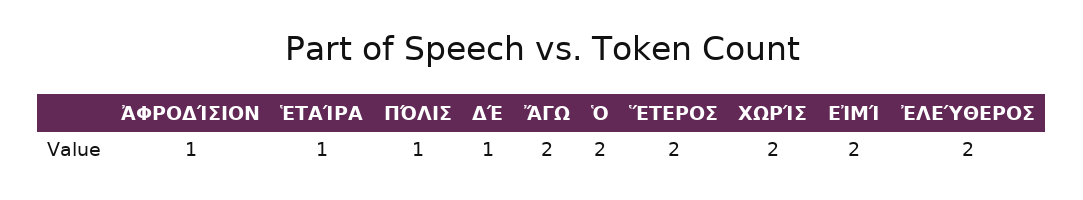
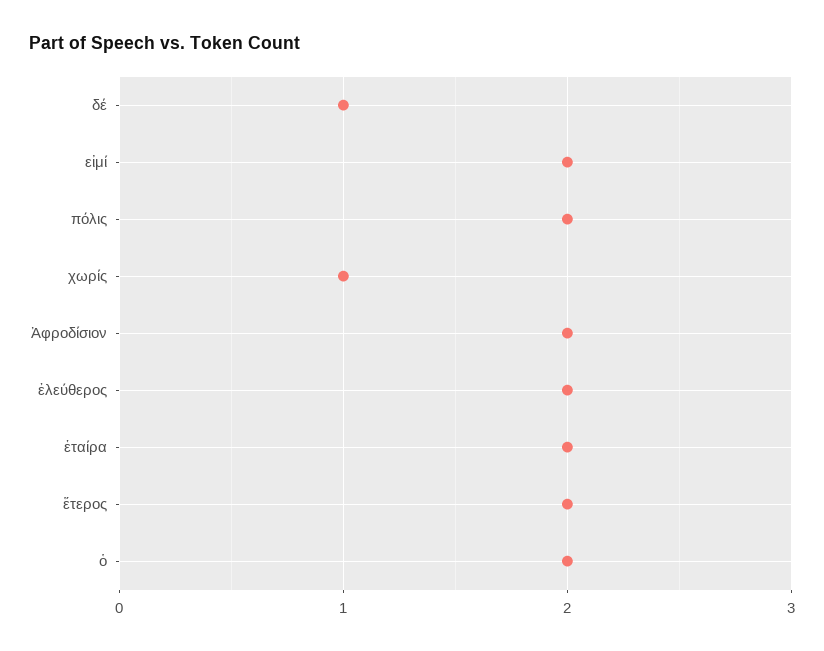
ἈΦΡΟΔΊΣΙΟΝ: 1 -> 2
ἙΤΑΊΡΑ: 1 -> 2
ΠΌΛΙΣ: 1 -> 2
ἌΓΩ: 2 -> none
ΧΩΡΊΣ: 2 -> 1

